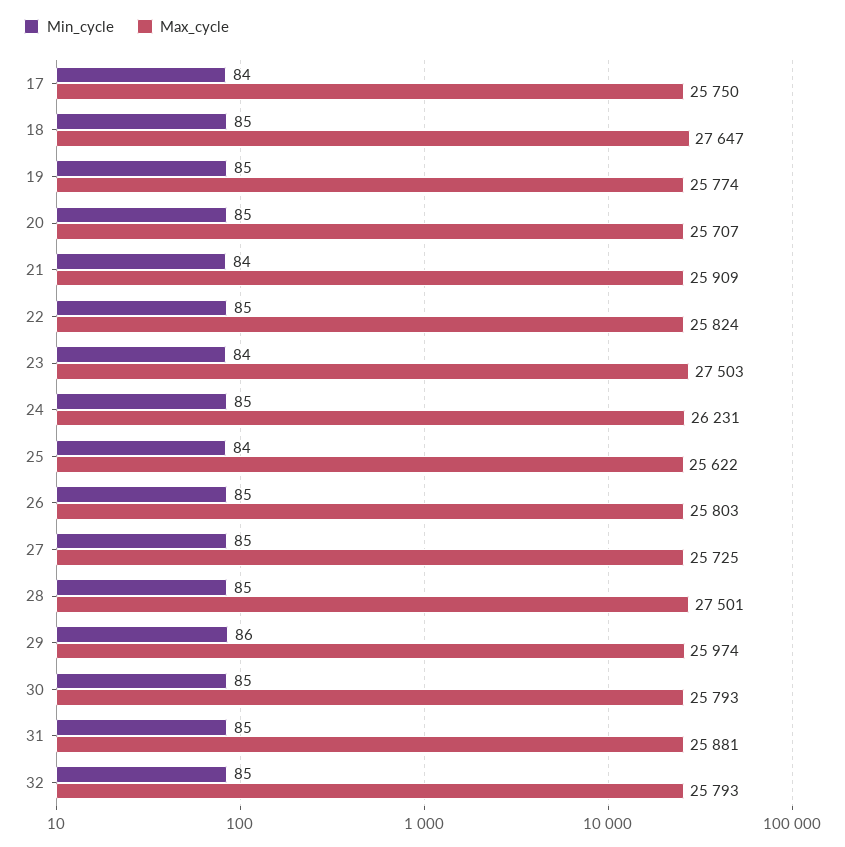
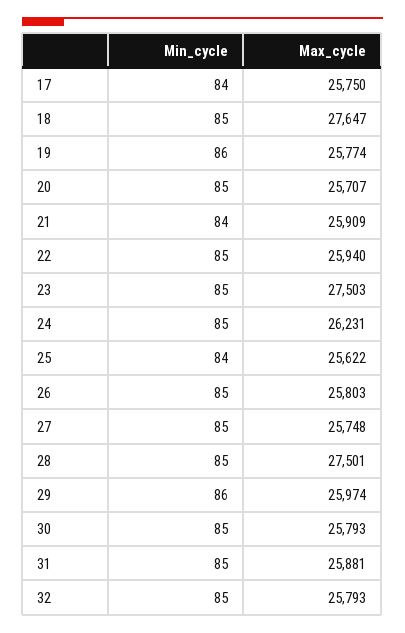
Min_cycle, 19: 85 -> 86
Max_cycle, 22: 25824 -> 25940
Min_cycle, 23: 84 -> 85
Max_cycle, 27: 25725 -> 25748

